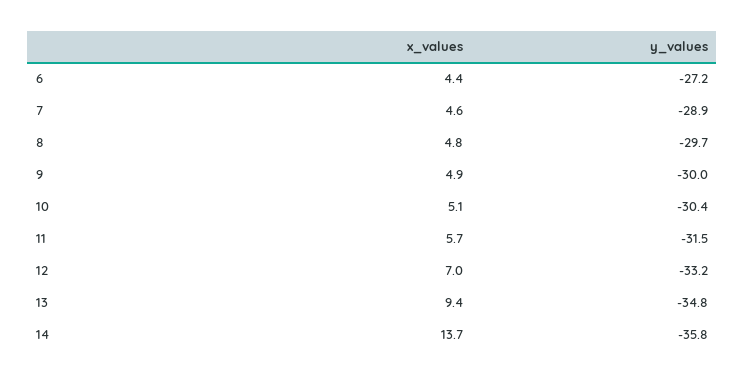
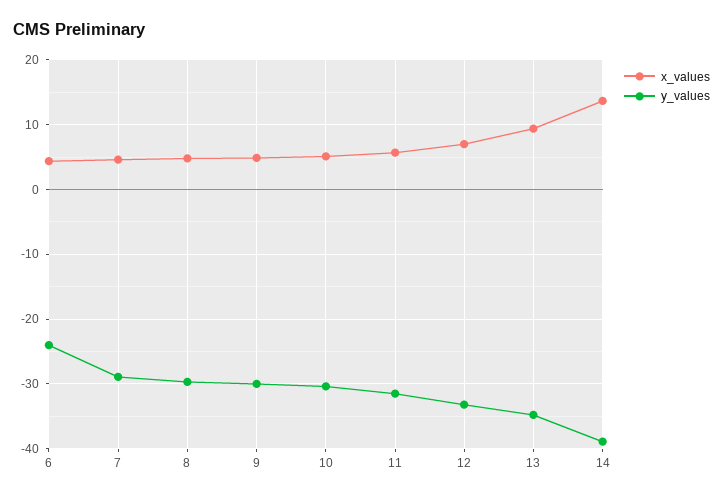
y_values, 6: -27.2 -> -24
y_values, 14: -35.8 -> -39

